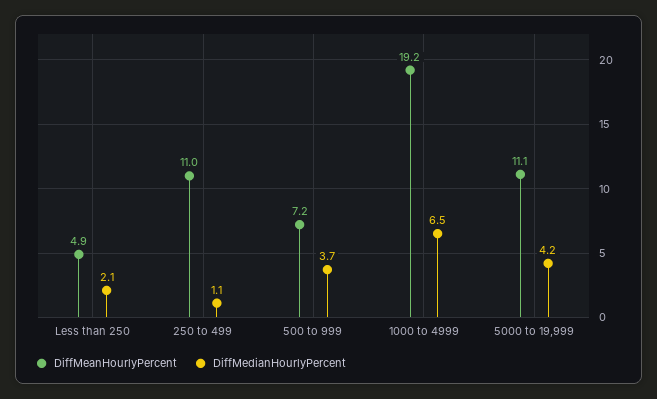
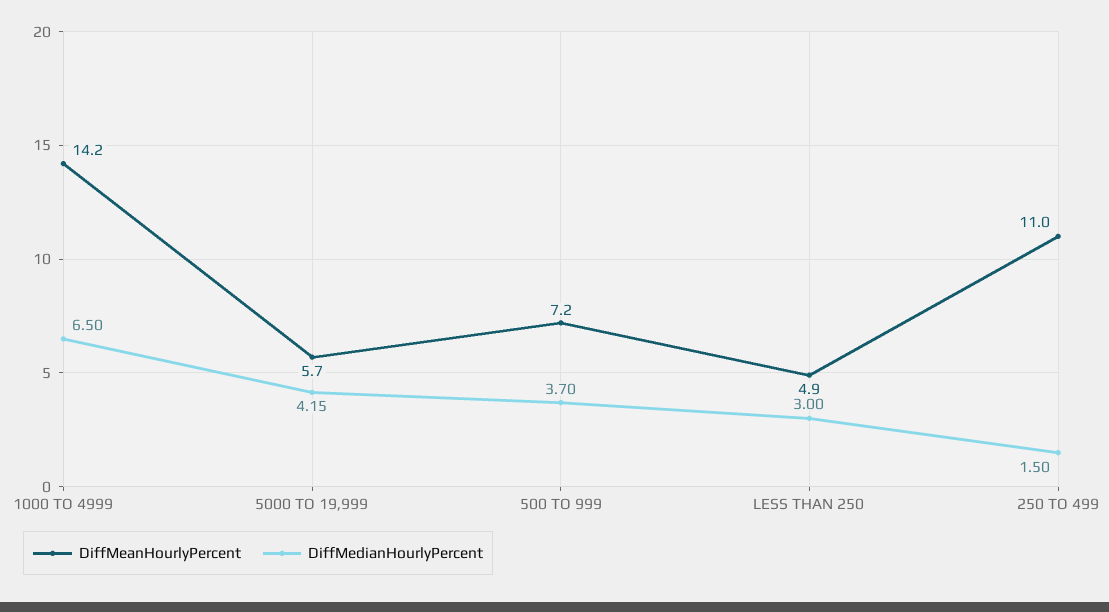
DiffMedianHourlyPercent, Less than 250: 2.1 -> 3
DiffMedianHourlyPercent, 250 to 499: 1.1 -> 1.5
DiffMeanHourlyPercent, 1000 to 4999: 19.2 -> 14.2
DiffMeanHourlyPercent, 5000 to 19,999: 11.1 -> 5.7

